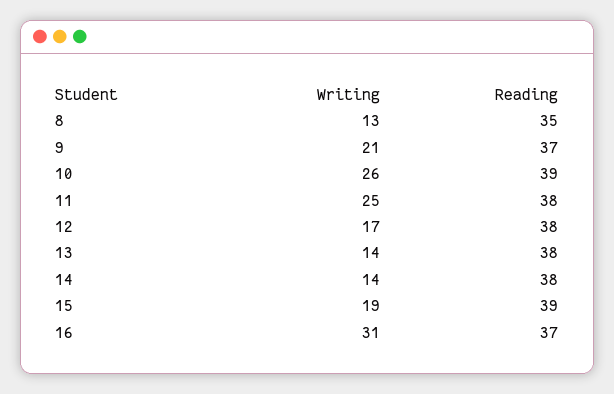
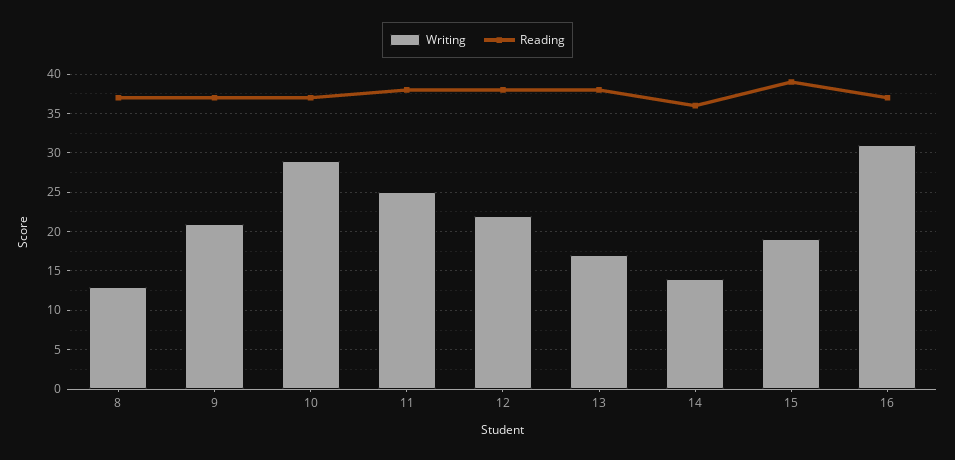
Reading, 8: 35 -> 37
Writing, 10: 26 -> 29
Reading, 10: 39 -> 37
Writing, 12: 17 -> 22
Writing, 13: 14 -> 17
Reading, 14: 38 -> 36

